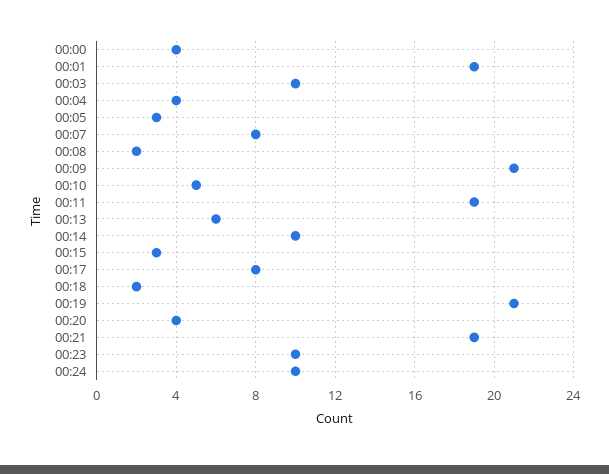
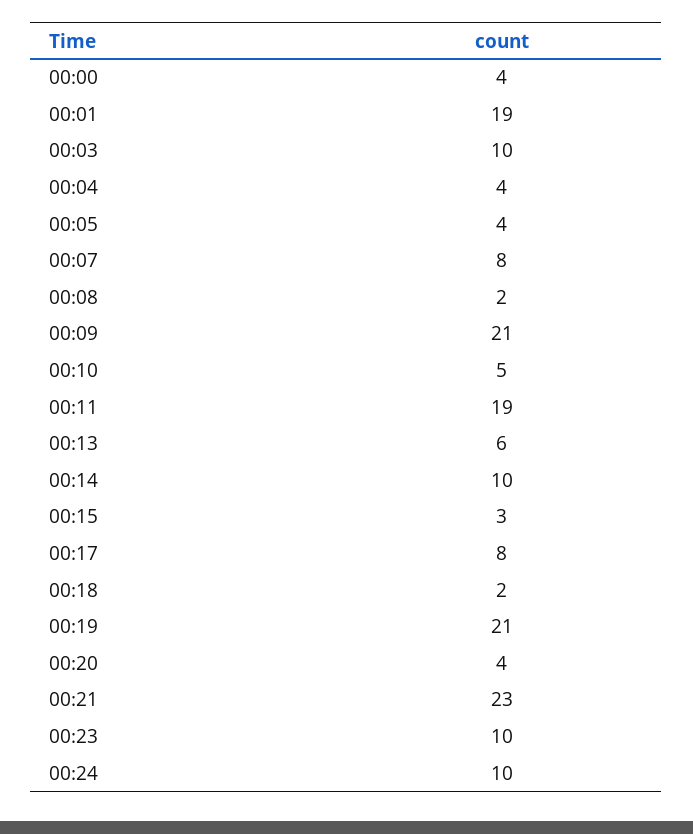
00:05: 3 -> 4
00:21: 19 -> 23

